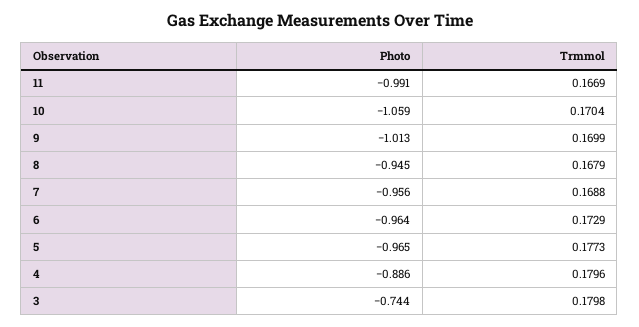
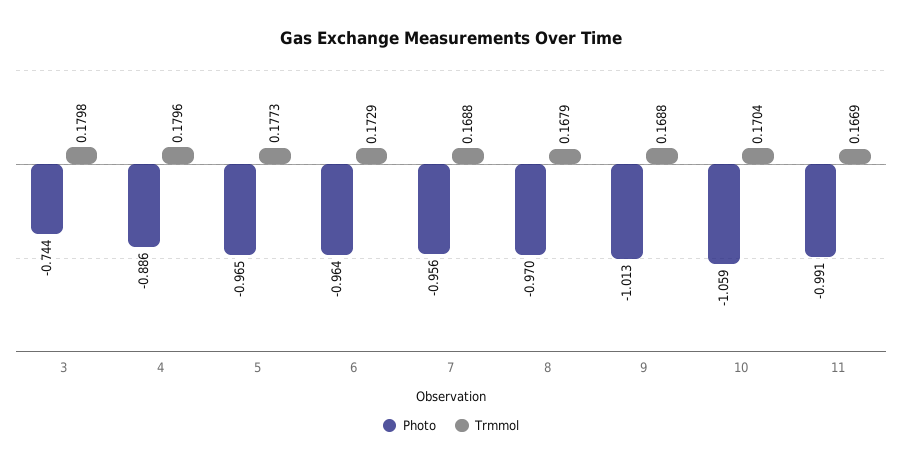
Trmmol, 9: 0.1699 -> 0.1688
Photo, 8: -0.945 -> -0.97

